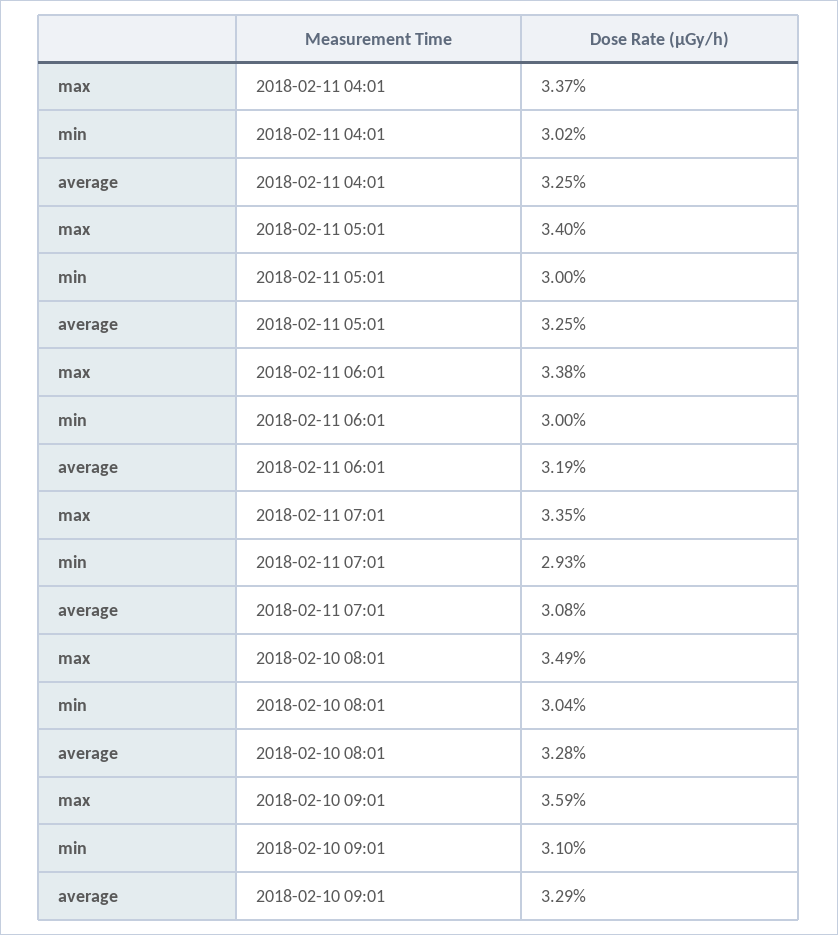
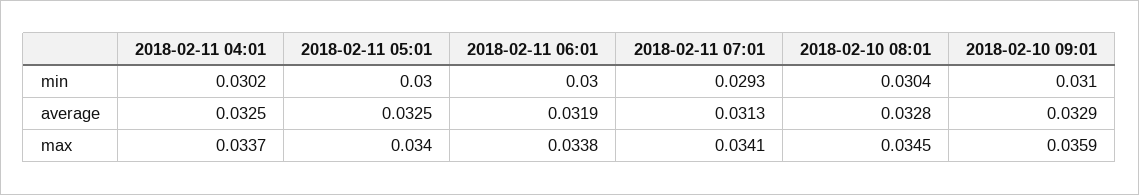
max, 2018-02-11 07:01: 0.0335 -> 0.0341
average, 2018-02-11 07:01: 0.0308 -> 0.0313
max, 2018-02-10 08:01: 0.0349 -> 0.0345

